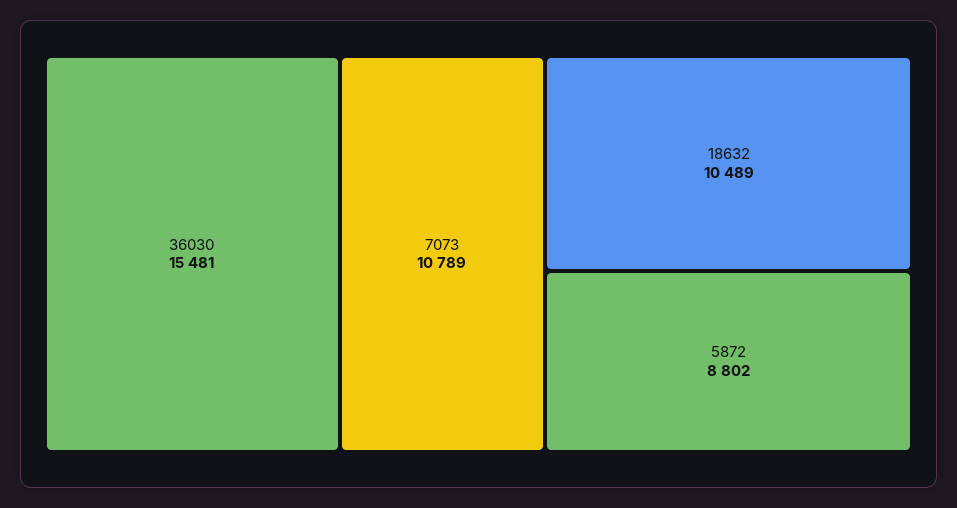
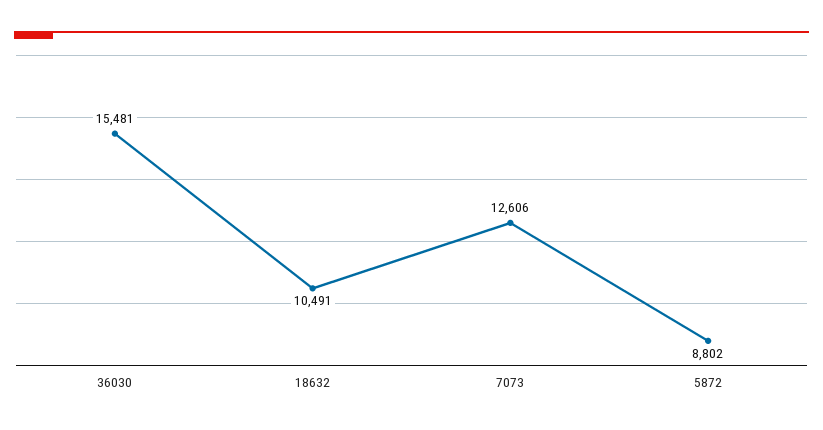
7073: 10789 -> 12606
18632: 10489 -> 10491

